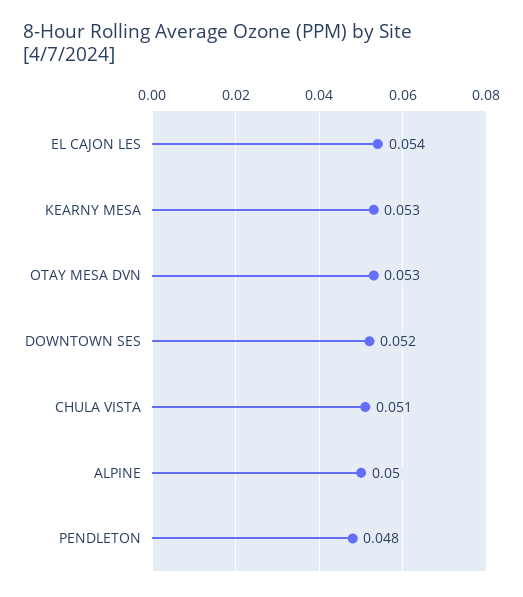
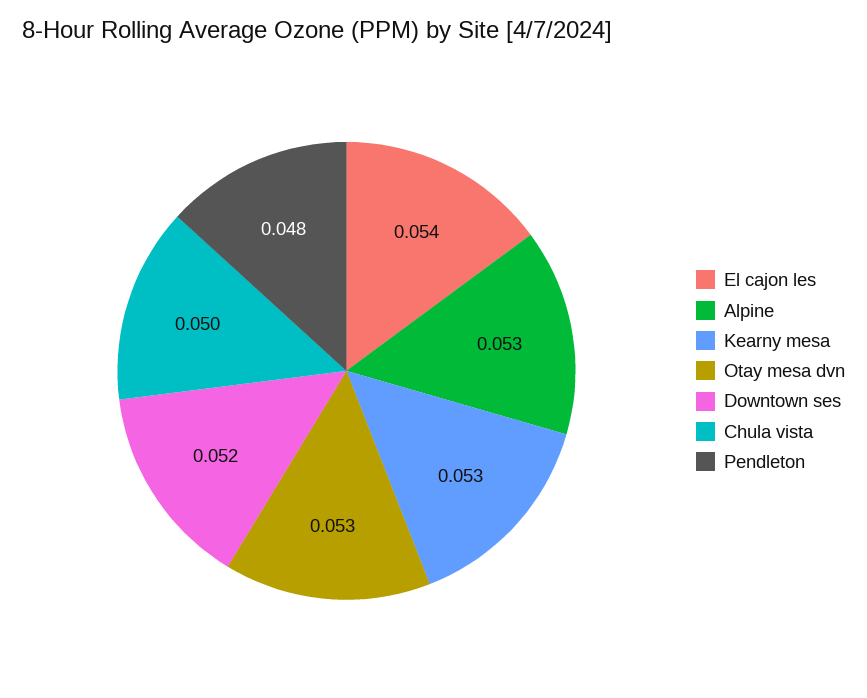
CHULA VISTA: 0.051 -> 0.05
ALPINE: 0.05 -> 0.053

